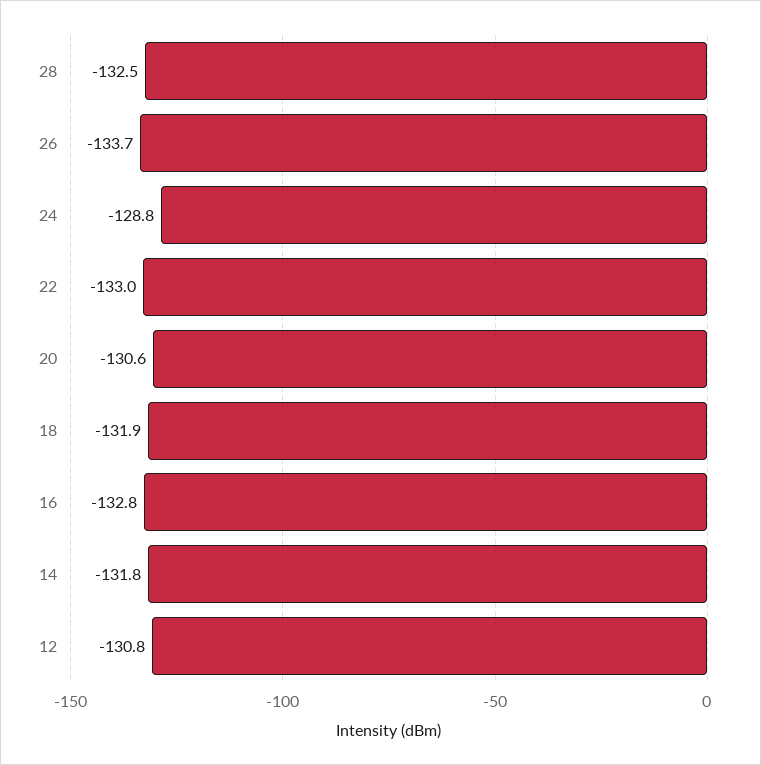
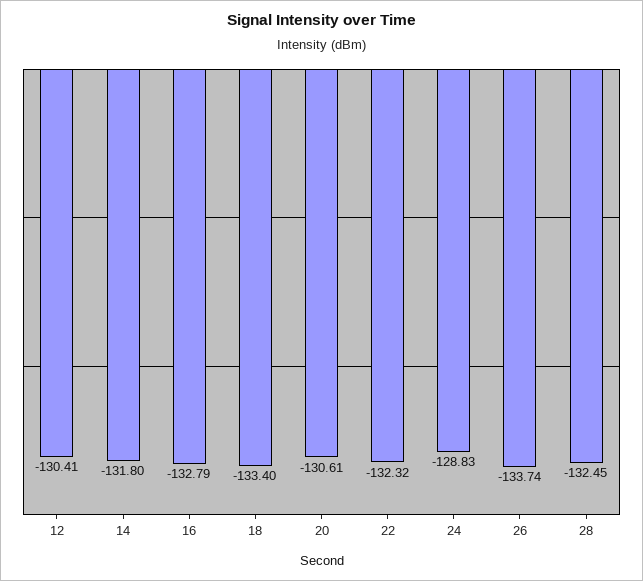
22: -133 -> -132.32
18: -131.9 -> -133.4
12: -130.8 -> -130.41

